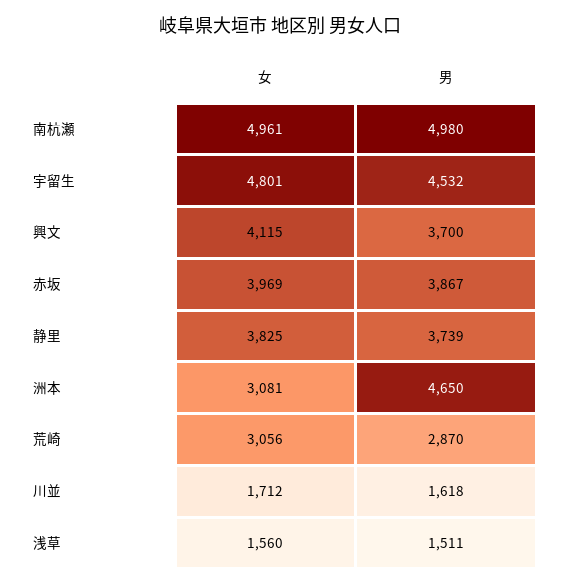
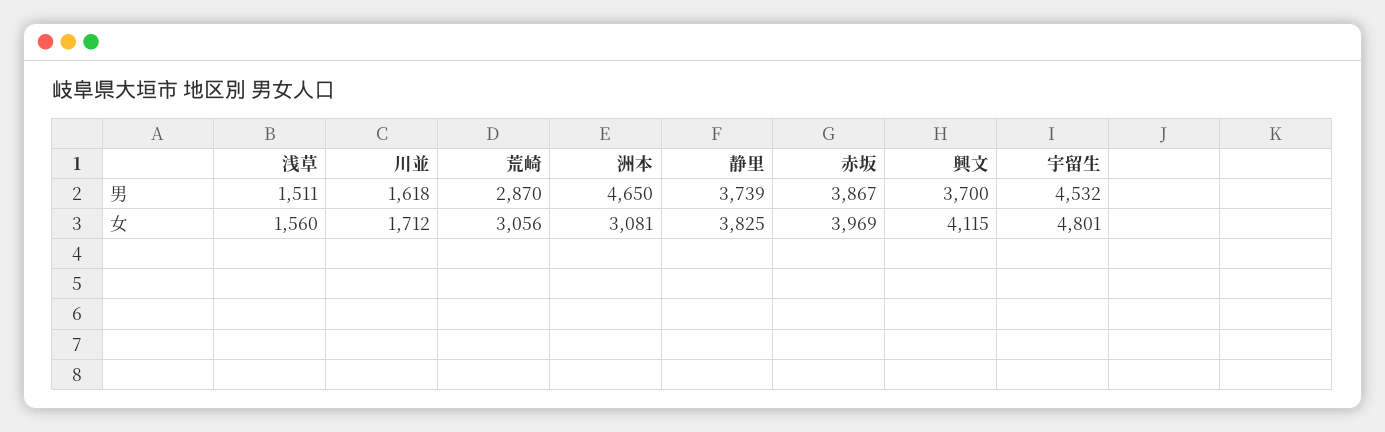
女, 南杭瀬: 4961 -> none
男, 南杭瀬: 4980 -> none

